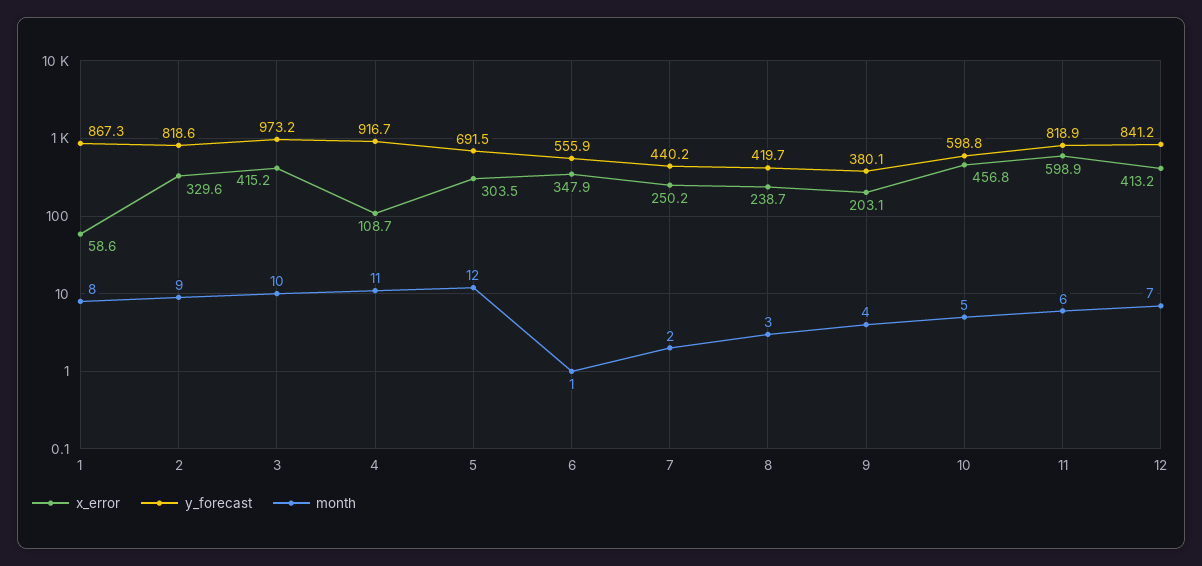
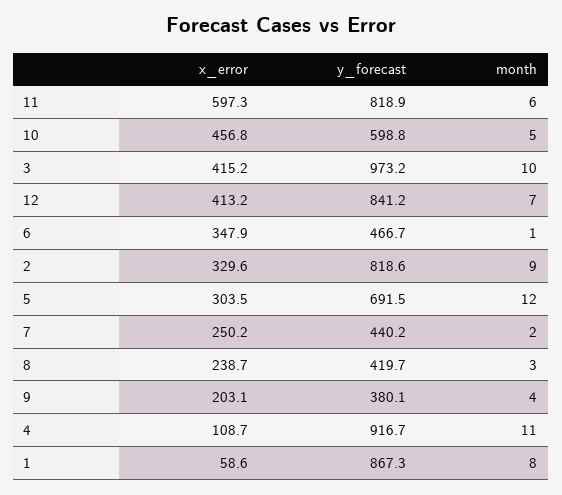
y_forecast, 6: 555.9 -> 466.7
x_error, 11: 598.9 -> 597.3

